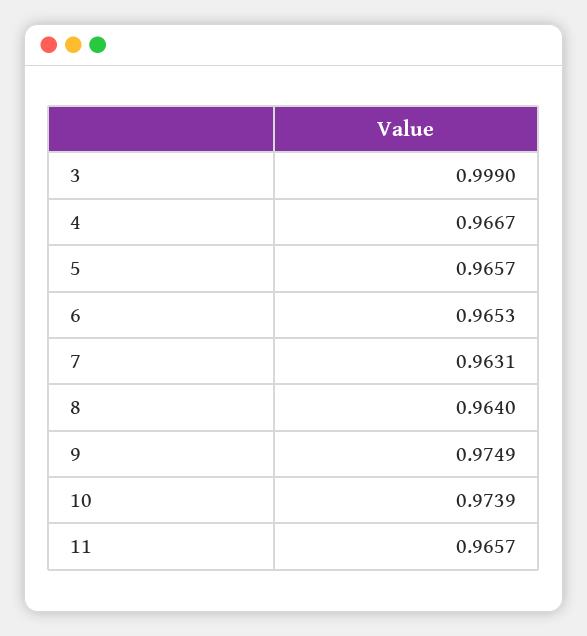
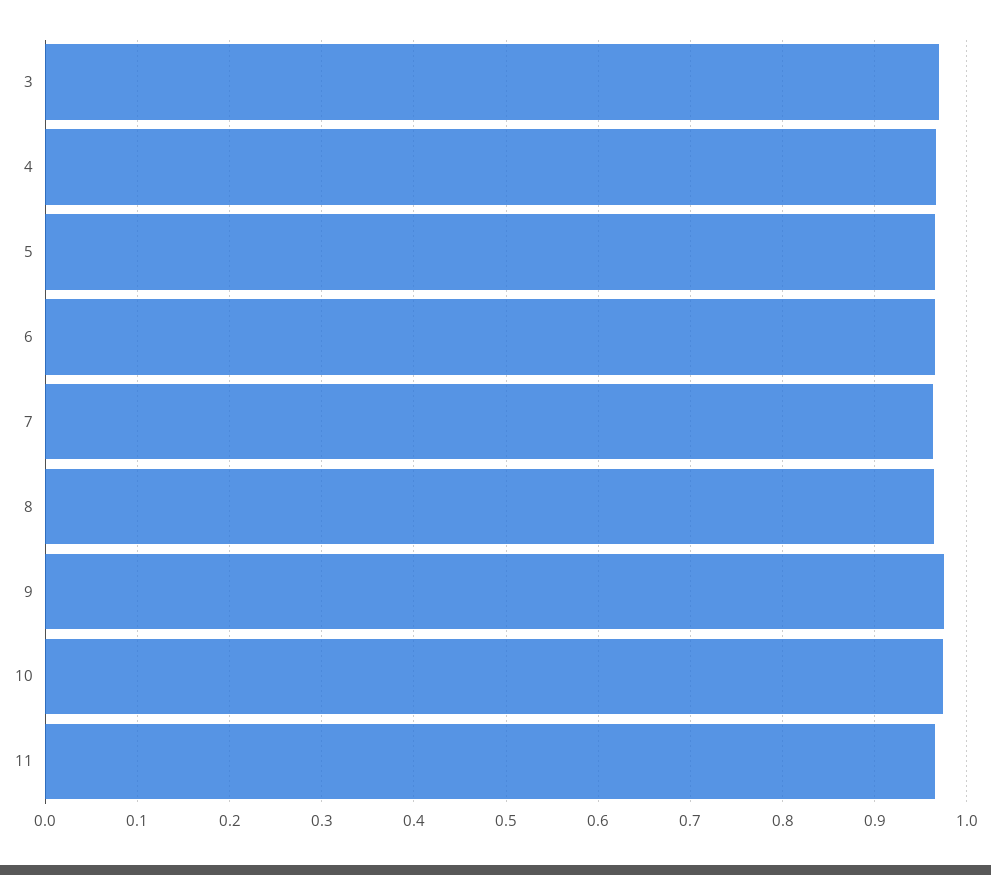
3: 0.999 -> 0.97

